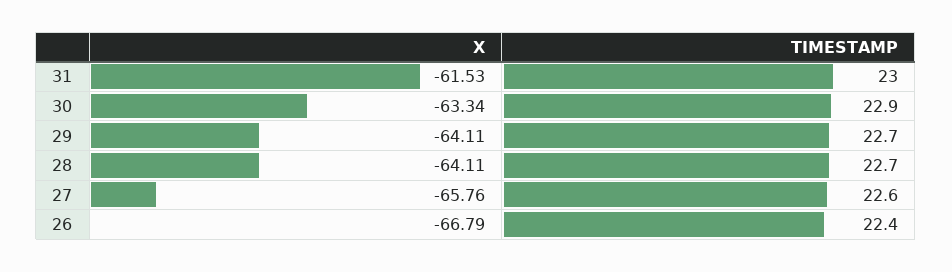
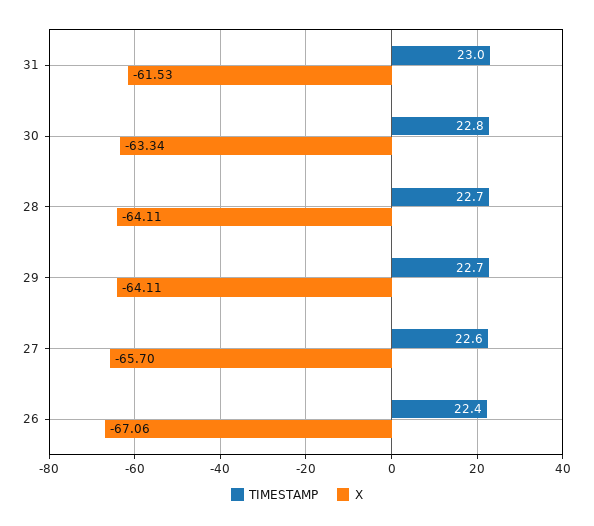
TIMESTAMP, 30: 22.9 -> 22.8
X, 27: -65.76 -> -65.7
X, 26: -66.79 -> -67.06

